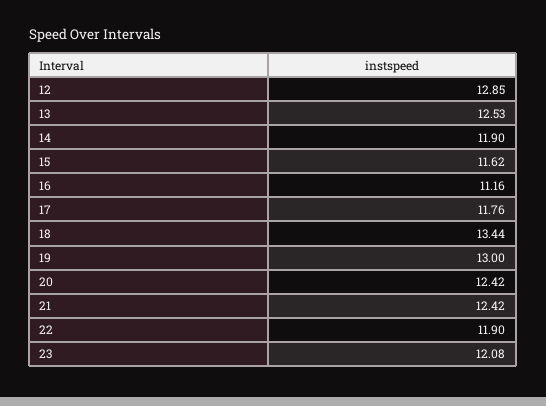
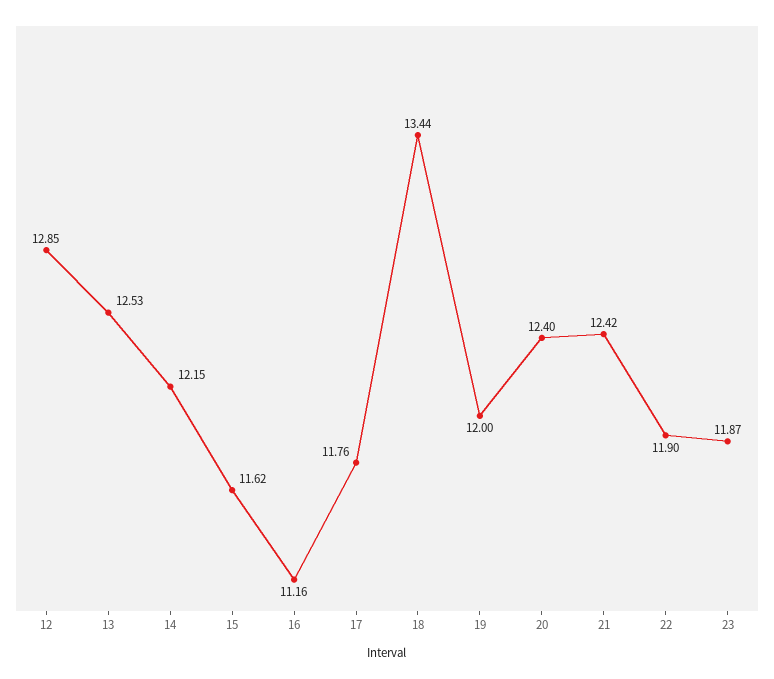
14: 11.9 -> 12.15
19: 13 -> 12
20: 12.42 -> 12.4
23: 12.08 -> 11.87

